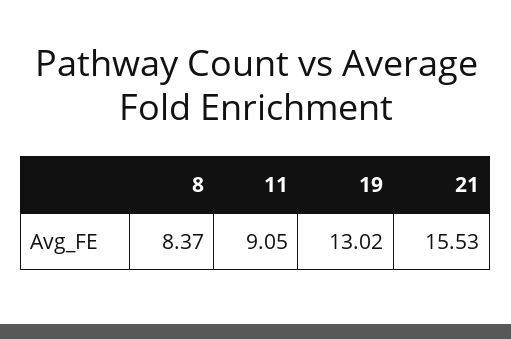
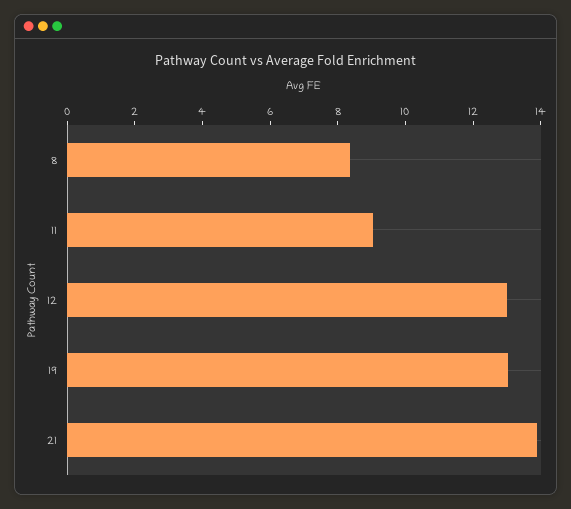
21: 15.53 -> 14
12: none -> 13

